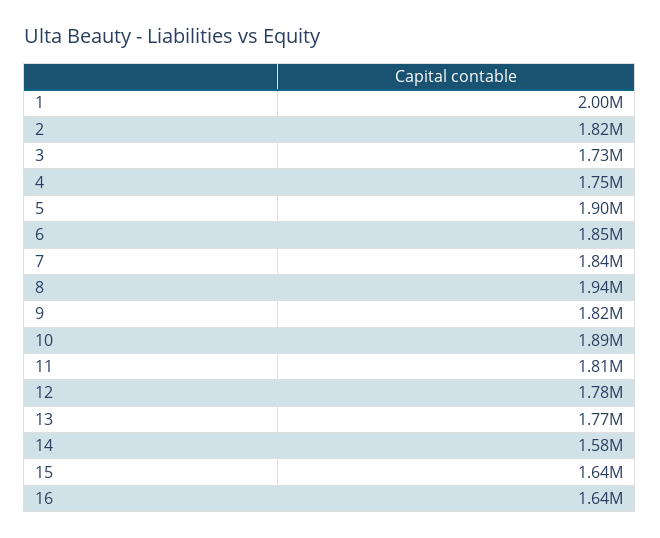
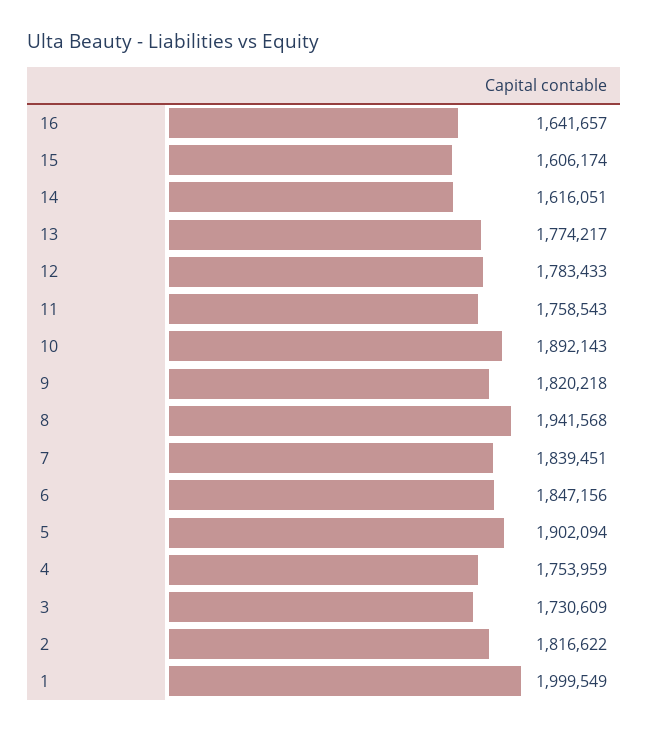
11: 1810000 -> 1758543
14: 1580000 -> 1616051
15: 1640000 -> 1606174

